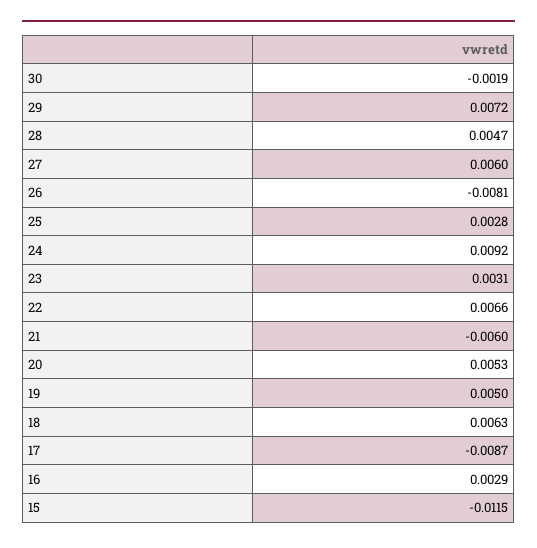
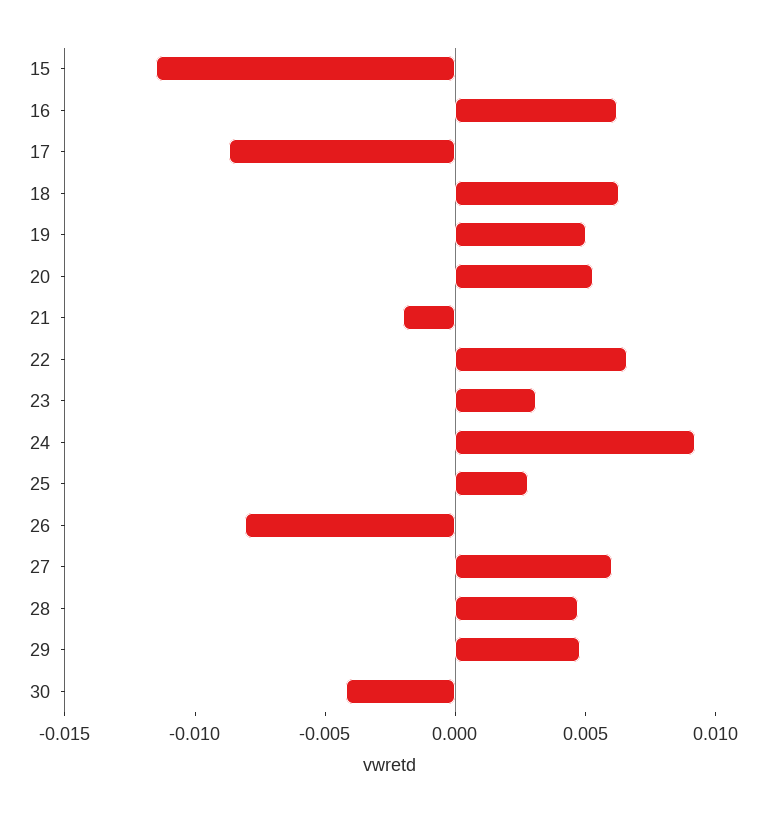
30: -0.0019 -> -0.004
29: 0.0072 -> 0.005
21: -0.006 -> -0.002
16: 0.0029 -> 0.006

